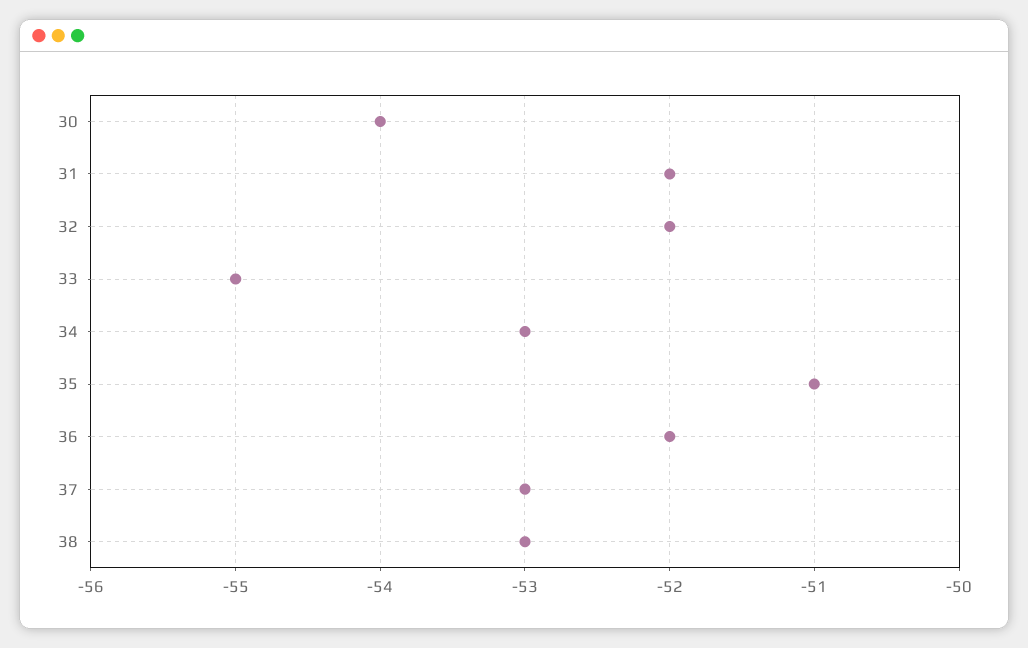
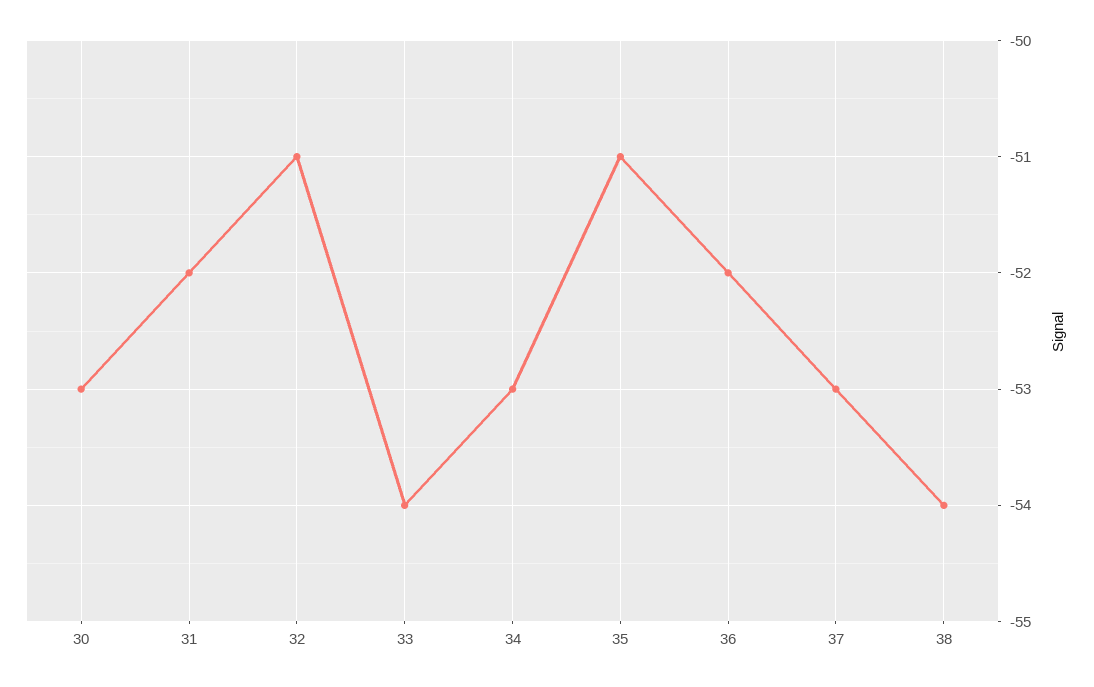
30: -54 -> -53
32: -52 -> -51
33: -55 -> -54
38: -53 -> -54

